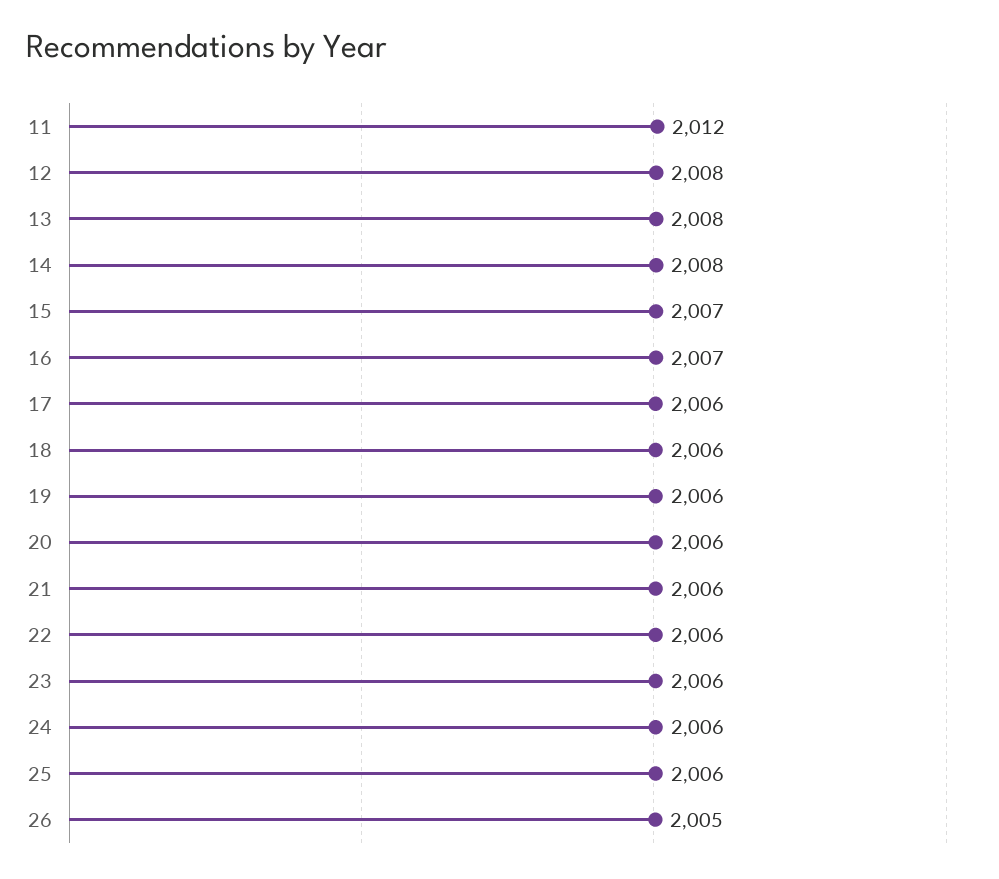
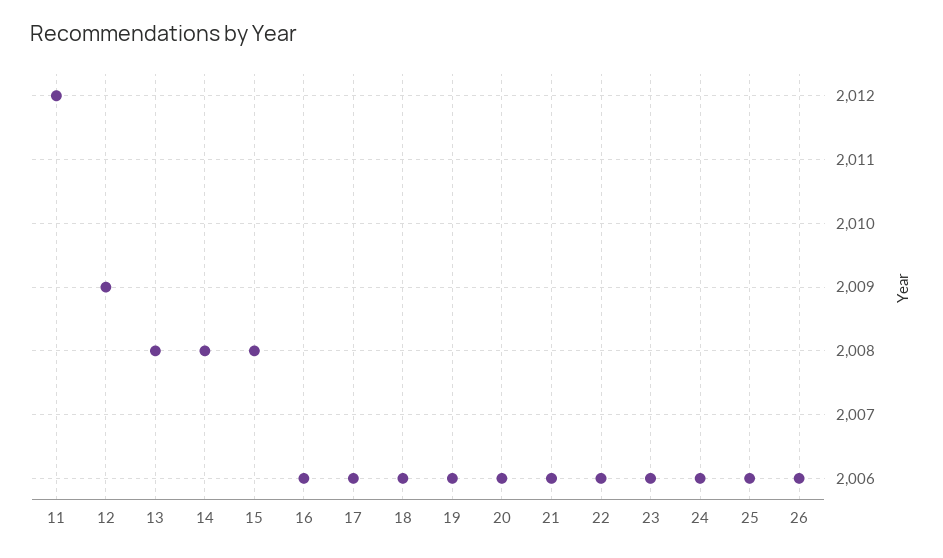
12: 2008 -> 2009
15: 2007 -> 2008
16: 2007 -> 2006
26: 2005 -> 2006

